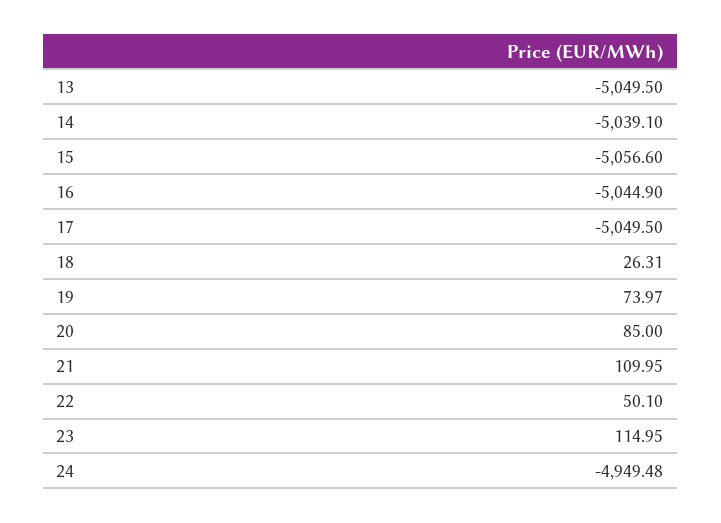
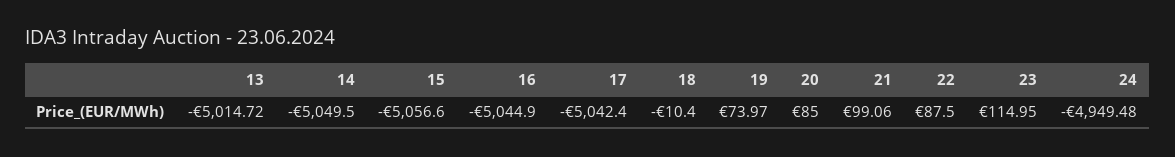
13: -5049.5 -> -5014.72
14: -5039.1 -> -5049.5
17: -5049.5 -> -5042.4
18: 26.31 -> -10.4
21: 109.95 -> 99.06
22: 50.1 -> 87.5

